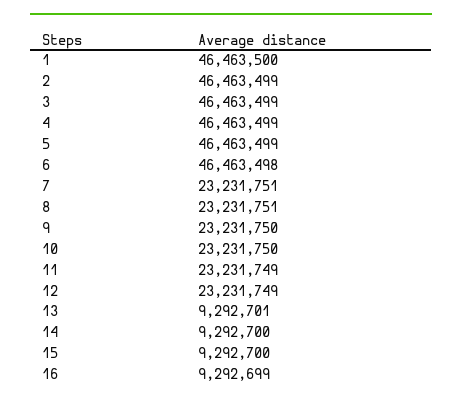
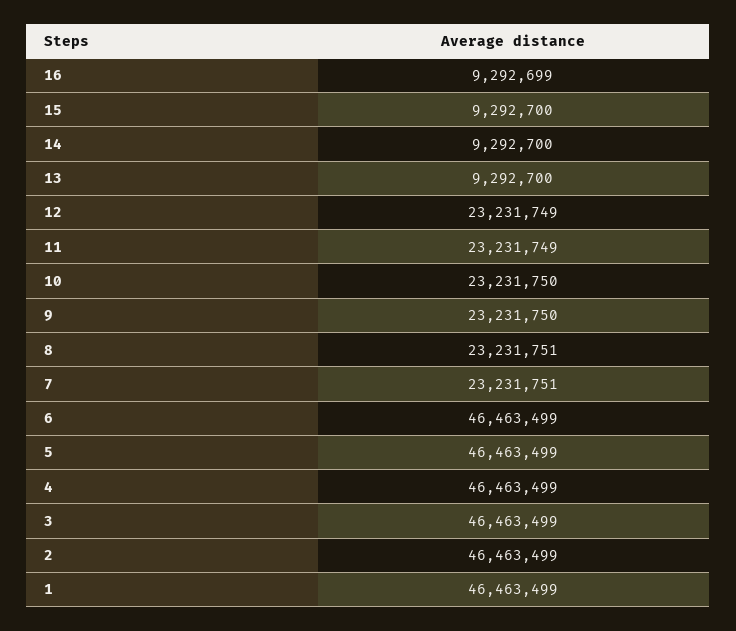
1: 46463500 -> 46463499
6: 46463498 -> 46463499
13: 9292701 -> 9292700

